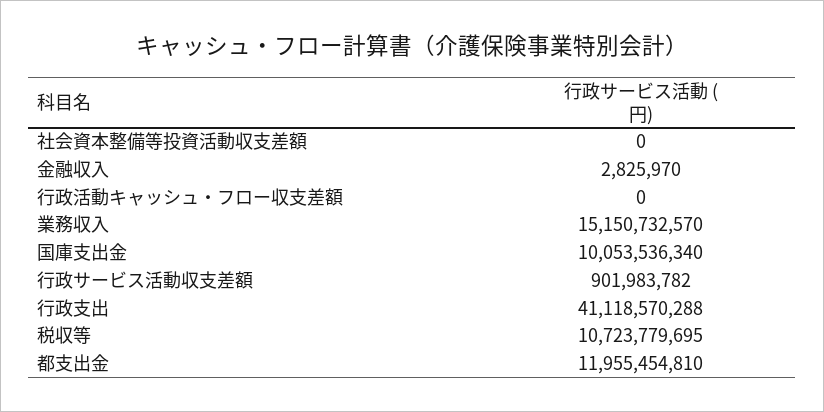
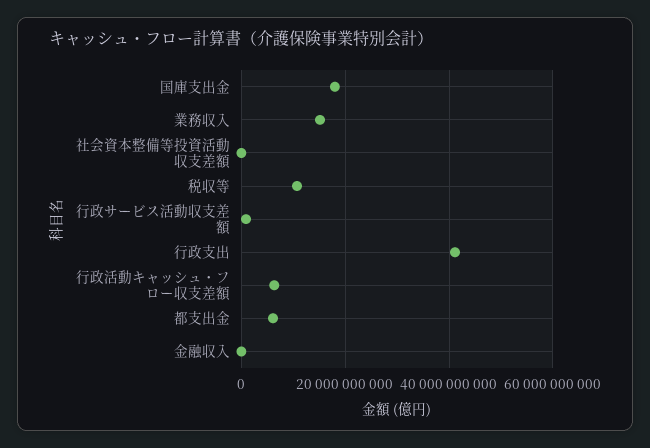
行政活動キャッシュ・フロー収支差額: 0 -> 6000000000
国庫支出金: 10053536340 -> 18000000000
都支出金: 11955454810 -> 6000000000

